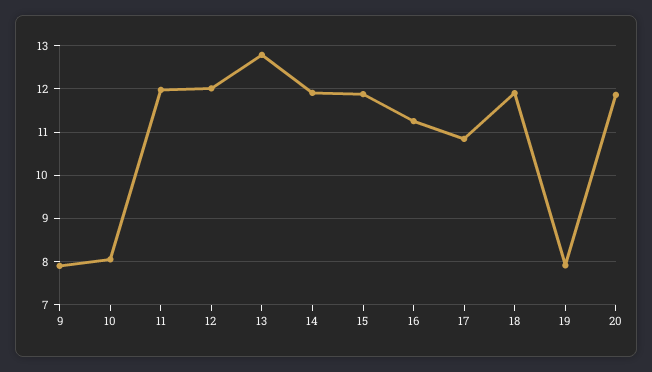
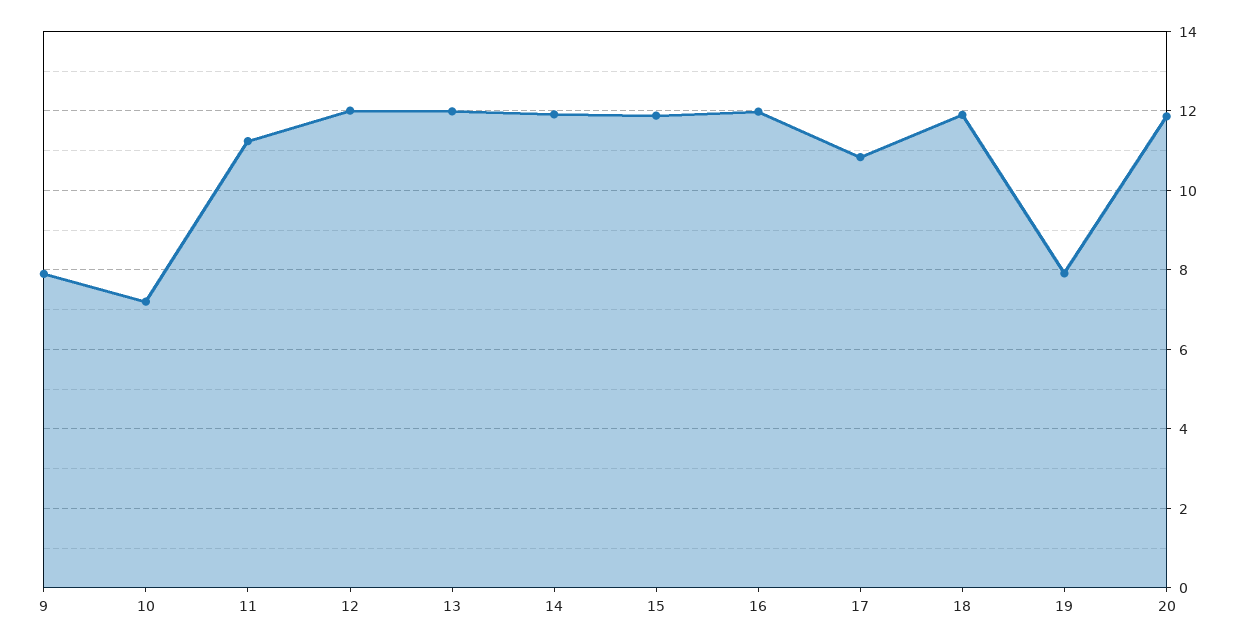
10: 8 -> 7.2
11: 12 -> 11.2
13: 12.8 -> 12
16: 11.2 -> 12

